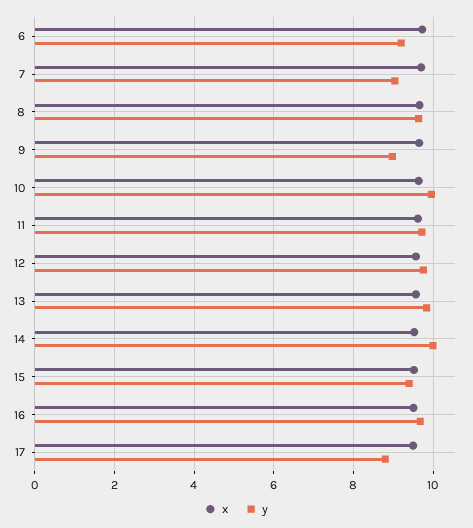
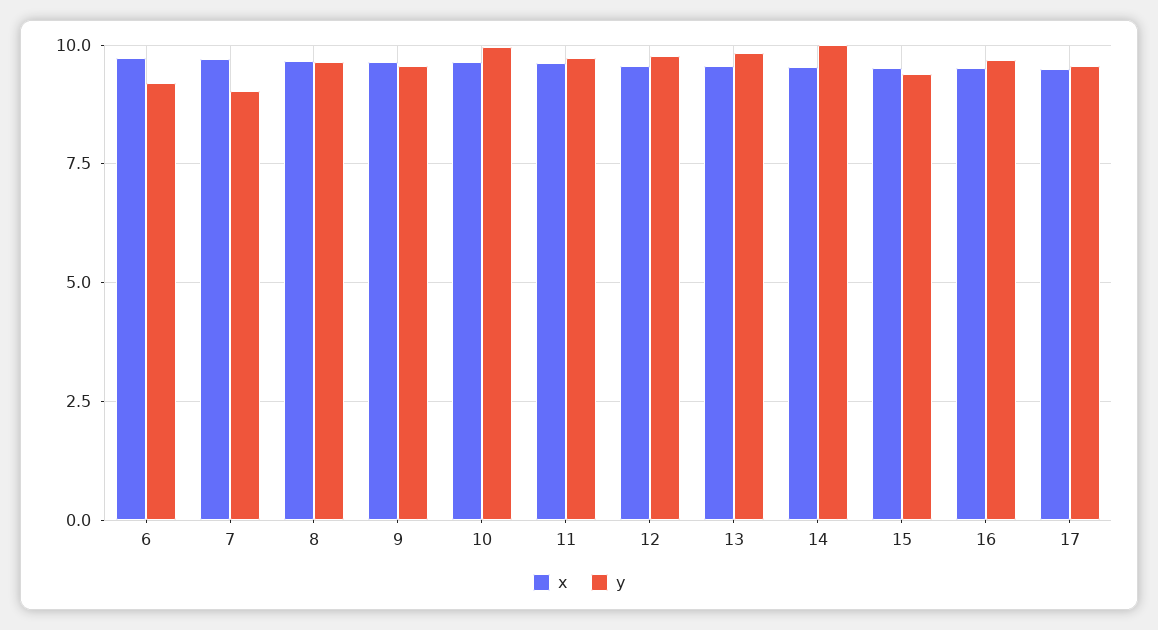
y, 9: 9 -> 9.5
y, 17: 8.8 -> 9.5

